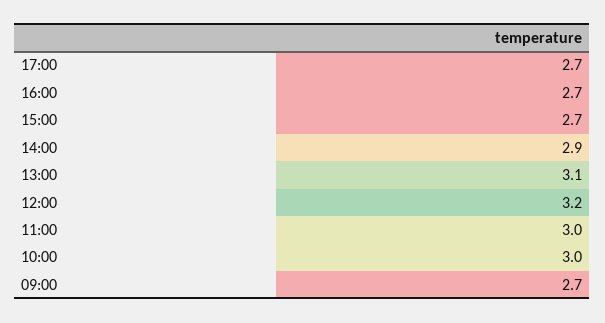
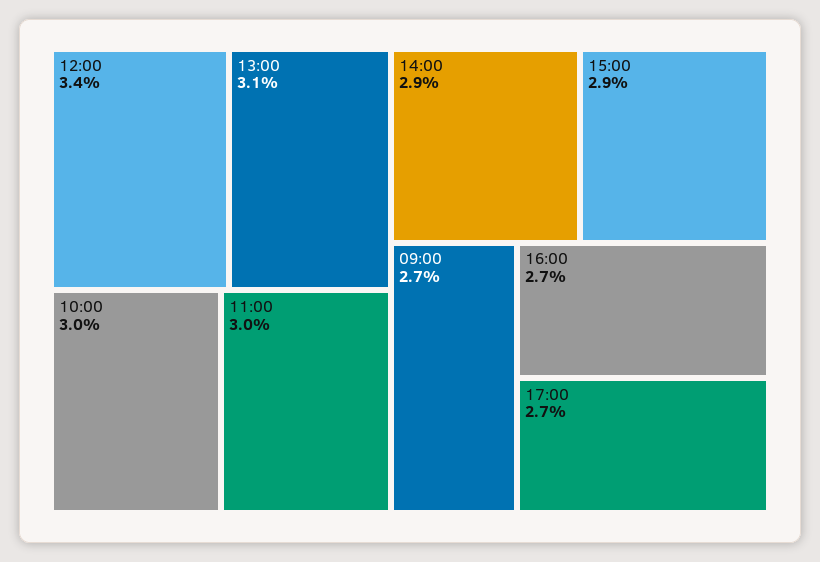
15:00: 2.7 -> 2.9
12:00: 3.2 -> 3.4

